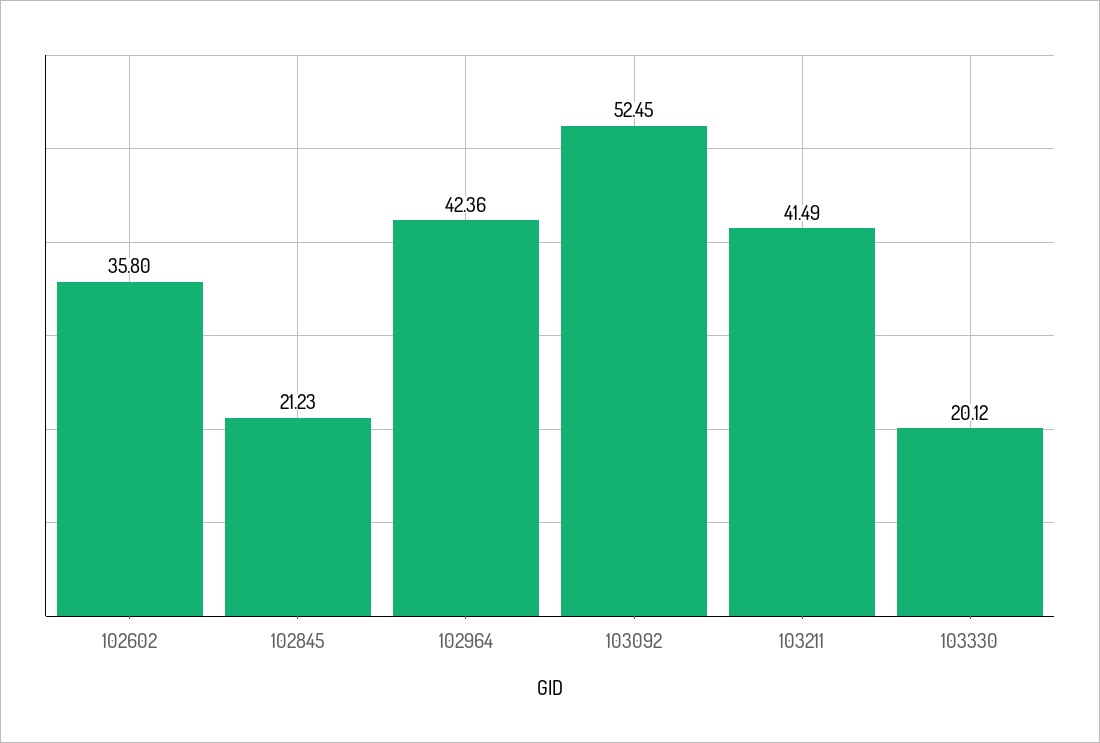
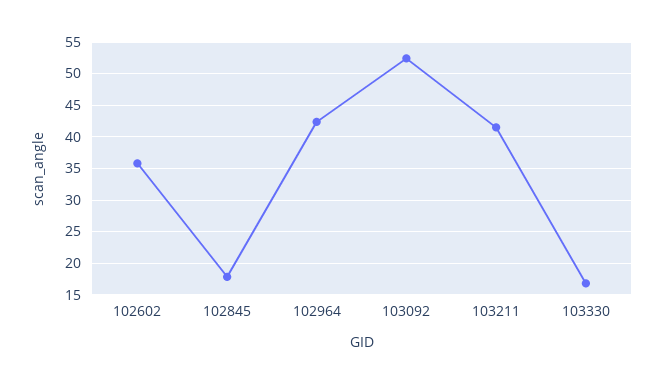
102845: 21.23 -> 18
103330: 20.12 -> 17

